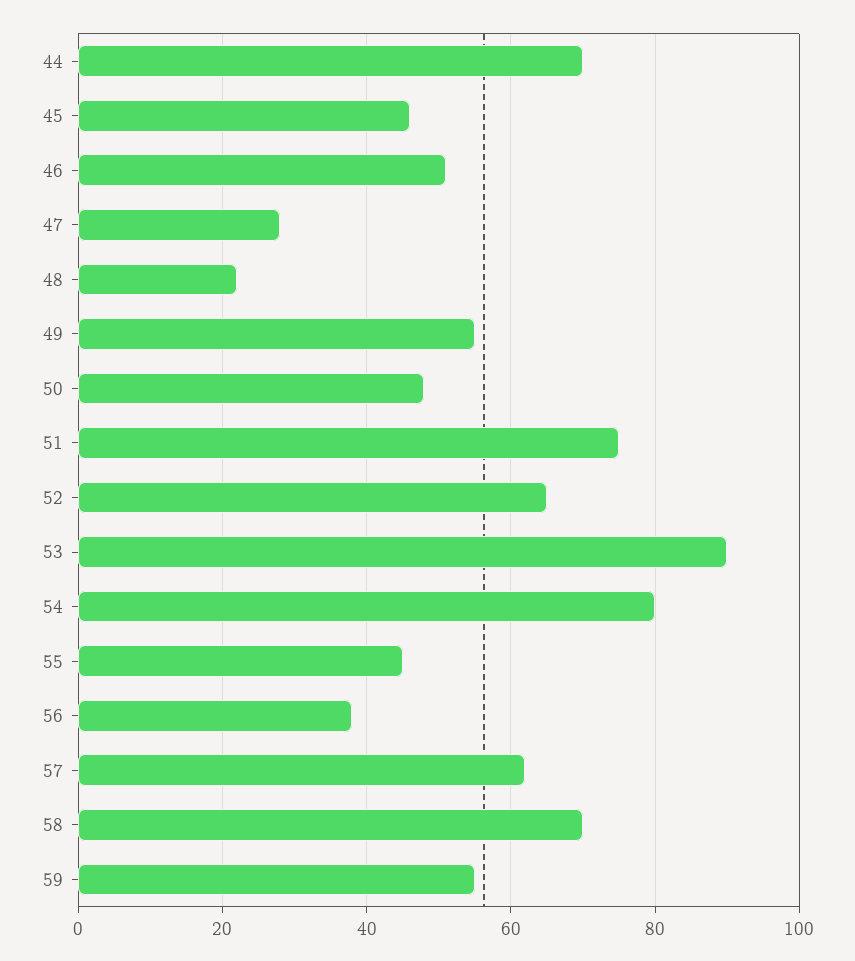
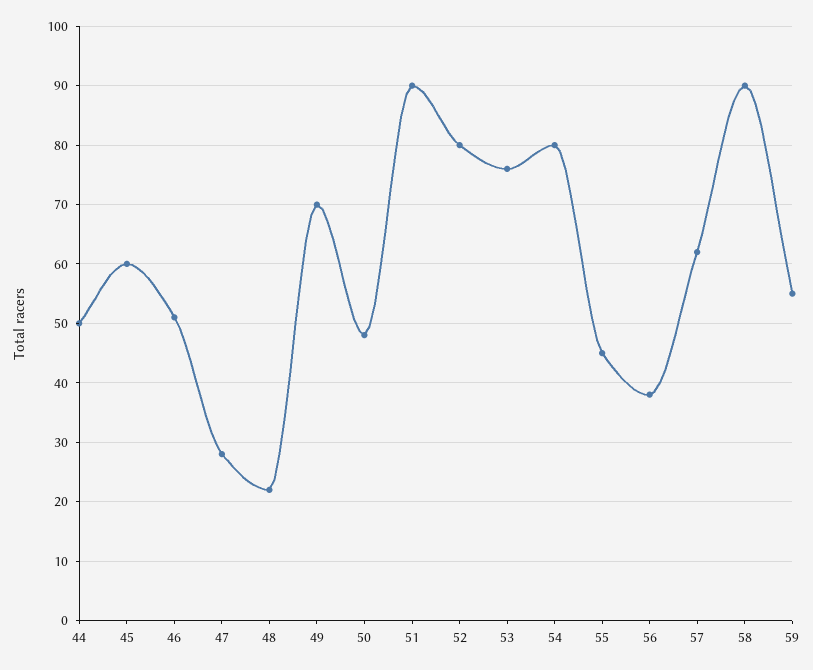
44: 70 -> 50
45: 45 -> 60
49: 55 -> 70
51: 75 -> 90
52: 65 -> 80
53: 90 -> 75
58: 70 -> 90

